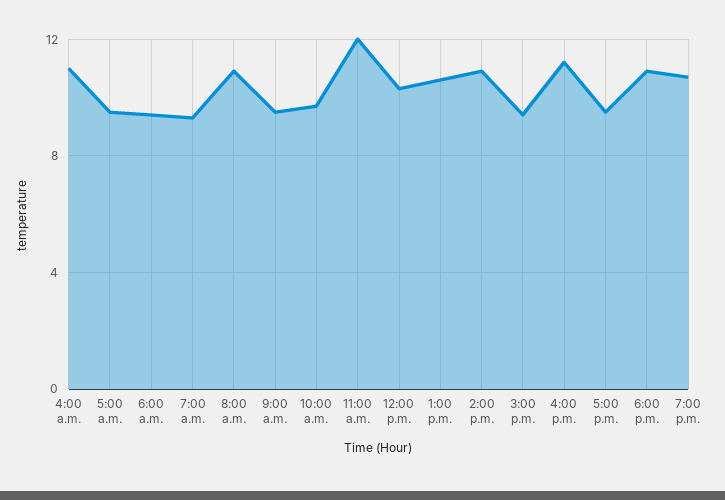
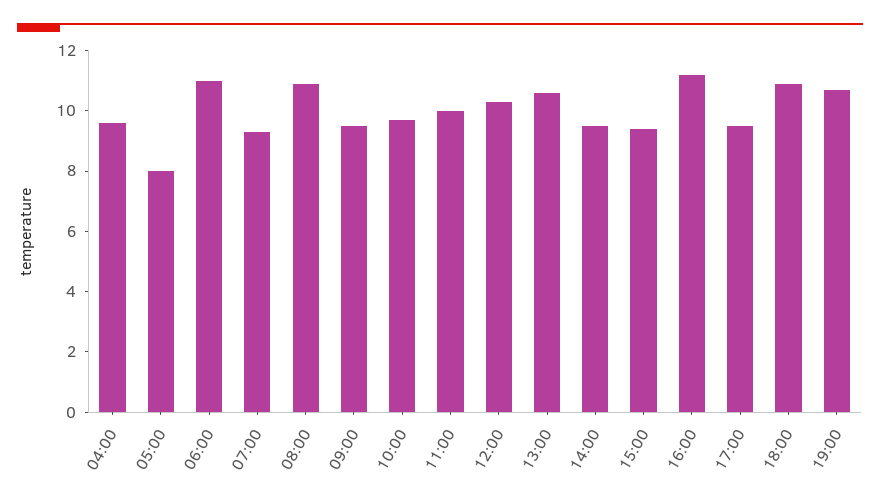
4:00 a.m.: 11 -> 9.5
5:00 a.m.: 9.5 -> 8
6:00 a.m.: 9.5 -> 11
11:00 a.m.: 12 -> 10
2:00 p.m.: 11 -> 9.5

